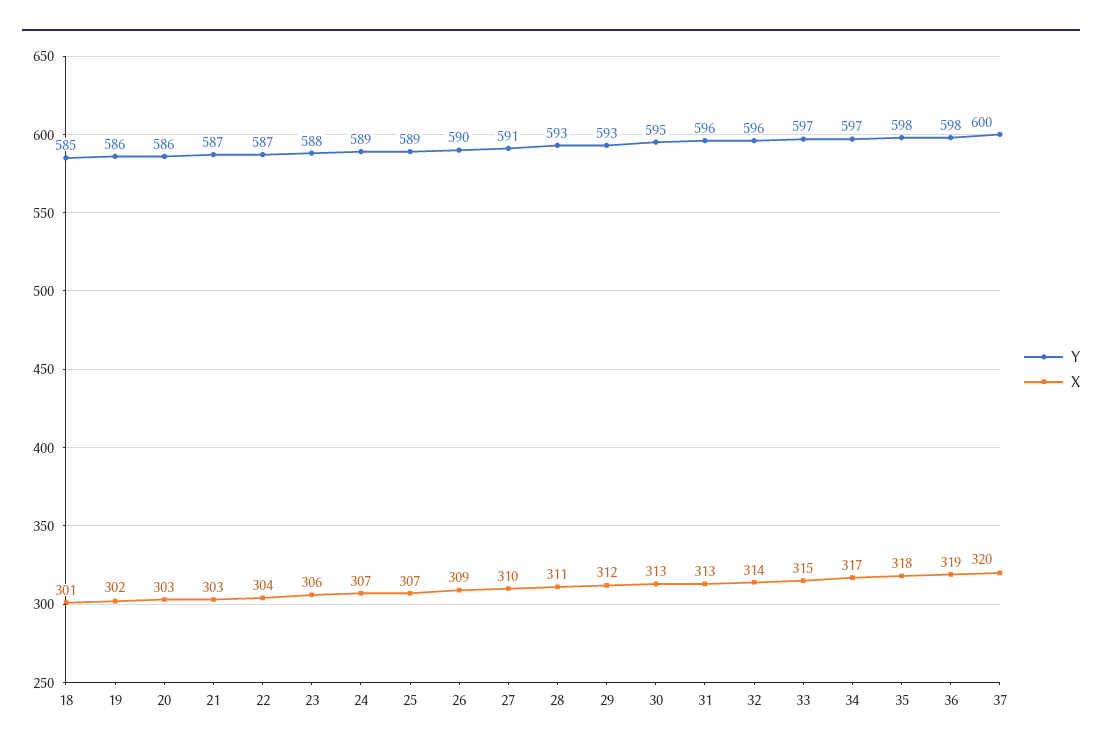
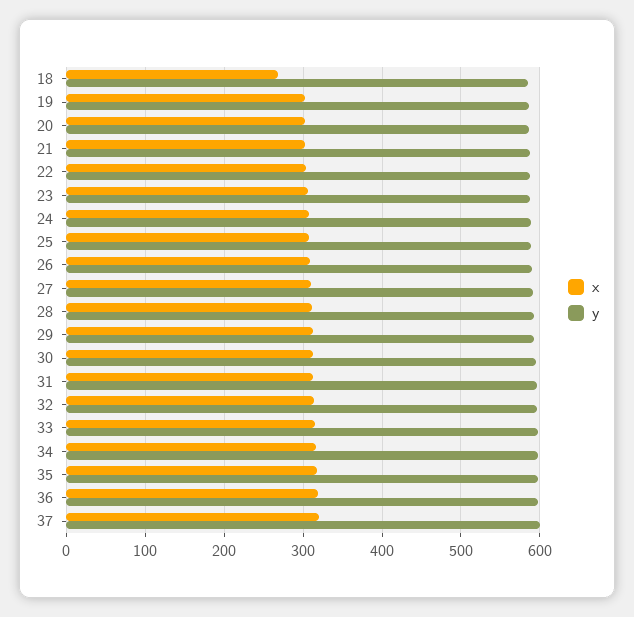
X, 18: 301 -> 270

